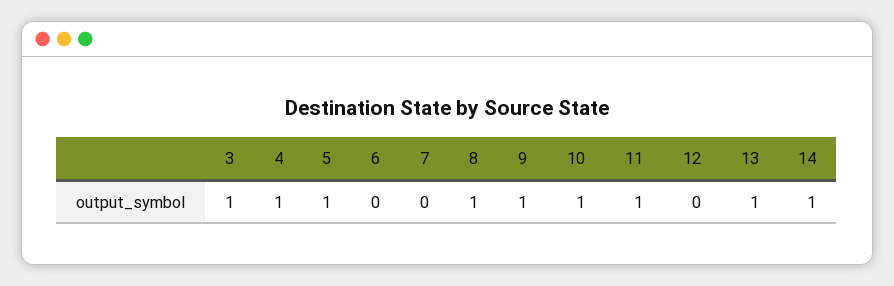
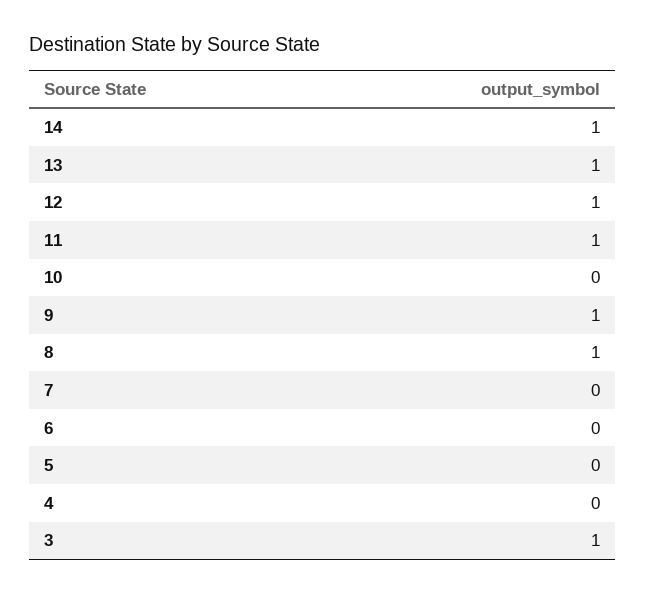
4: 1 -> 0
5: 1 -> 0
10: 1 -> 0
12: 0 -> 1

